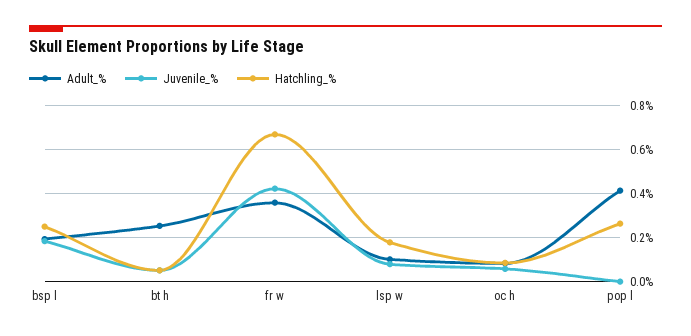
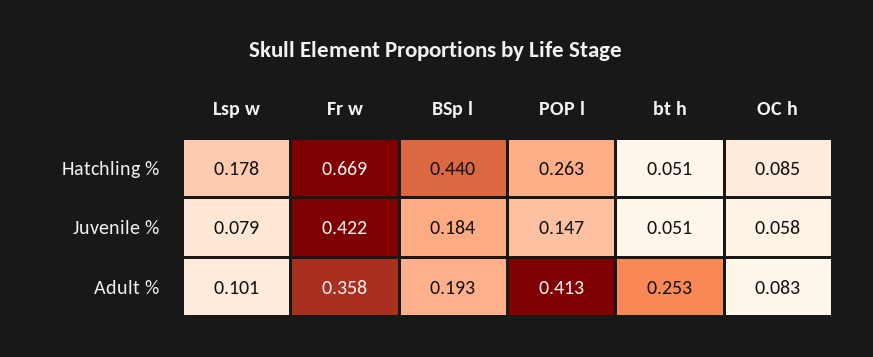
Hatchling_%, bsp l: 0.25 -> 0.44
Juvenile_%, pop l: 0 -> 0.147

